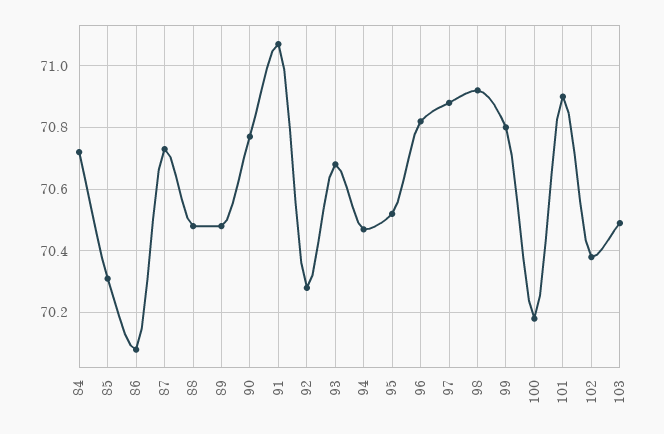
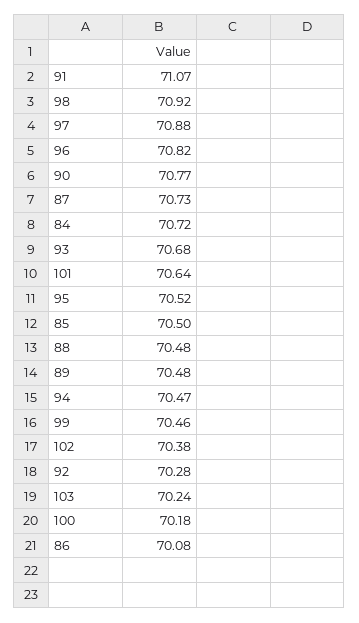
85: 70.3 -> 70.5
99: 70.8 -> 70.46
101: 70.9 -> 70.64
103: 70.5 -> 70.24

